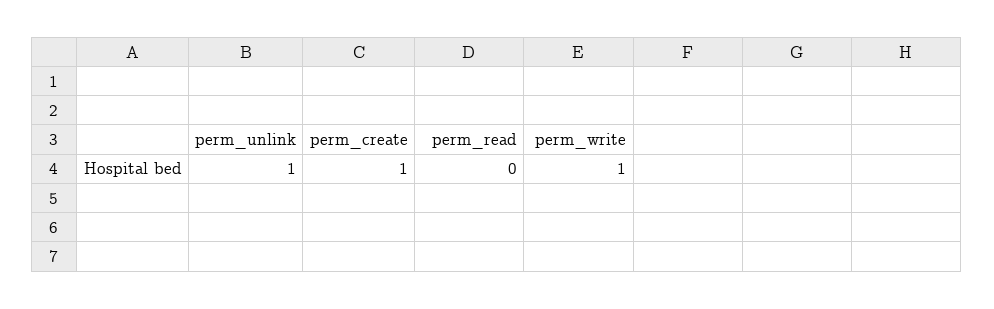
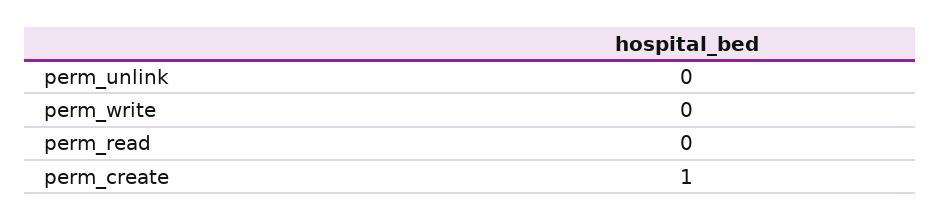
perm_unlink: 1 -> 0
perm_write: 1 -> 0

